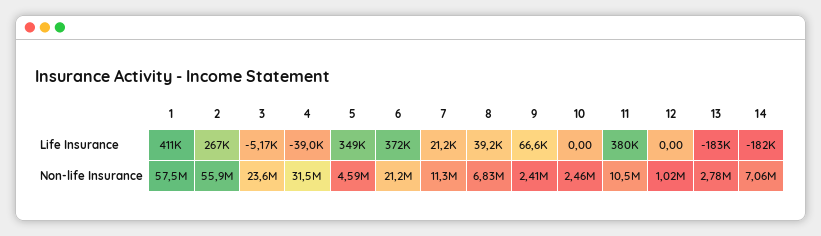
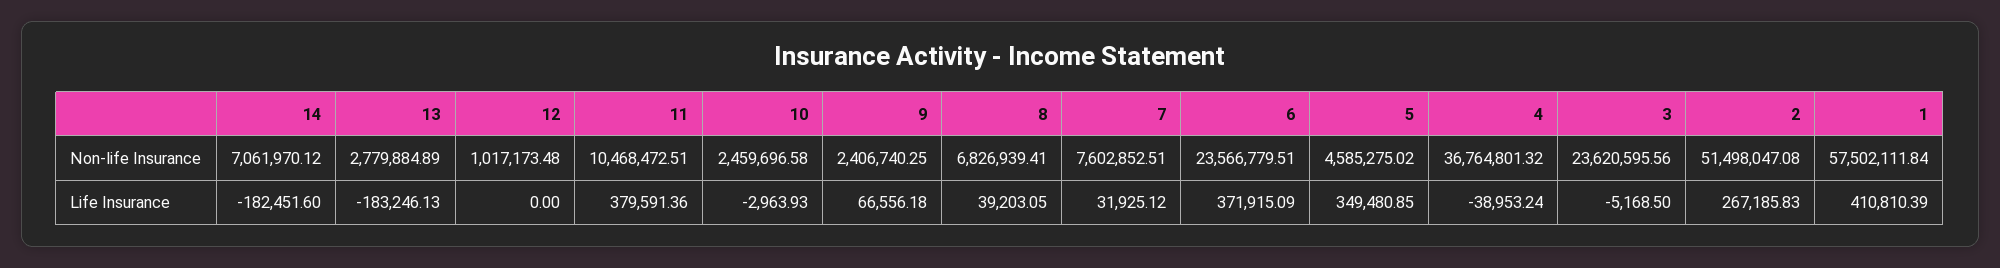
7, Life Insurance: 21200 -> 31925.12
10, Life Insurance: 0 -> -2963.93
2, Non-life Insurance: 55900000 -> 51498047.08
4, Non-life Insurance: 31500000 -> 36764801.32
6, Non-life Insurance: 21200000 -> 23566779.51
7, Non-life Insurance: 11300000 -> 7602852.51

